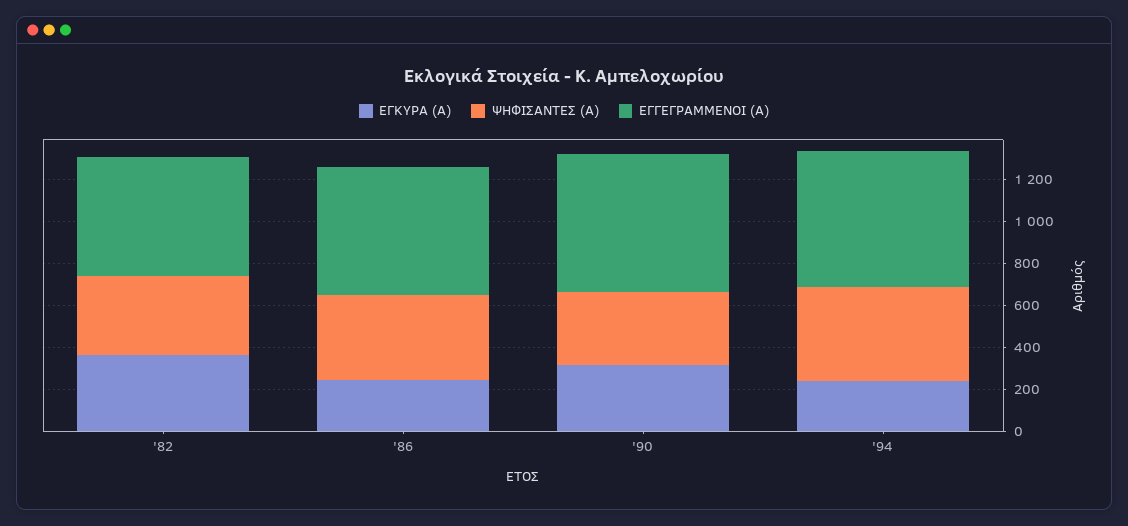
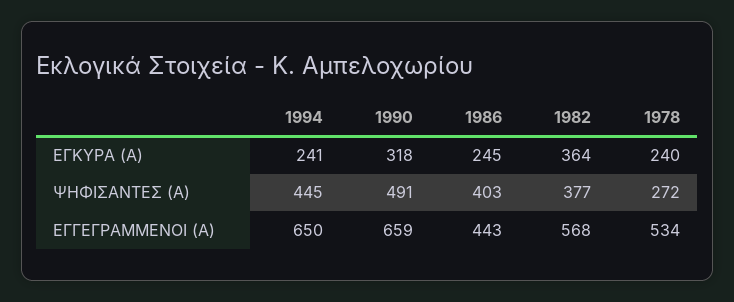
ΕΓΓΕΓΡΑΜΜΕΝΟΙ (Α), '86: 600 -> 443
ΨΗΦΙΣΑΝΤΕΣ (Α), '90: 350 -> 491
ΕΓΚΥΡΑ (Α), 1978: none -> 240
ΨΗΦΙΣΑΝΤΕΣ (Α), 1978: none -> 272
ΕΓΓΕΓΡΑΜΜΕΝΟΙ (Α), 1978: none -> 534

